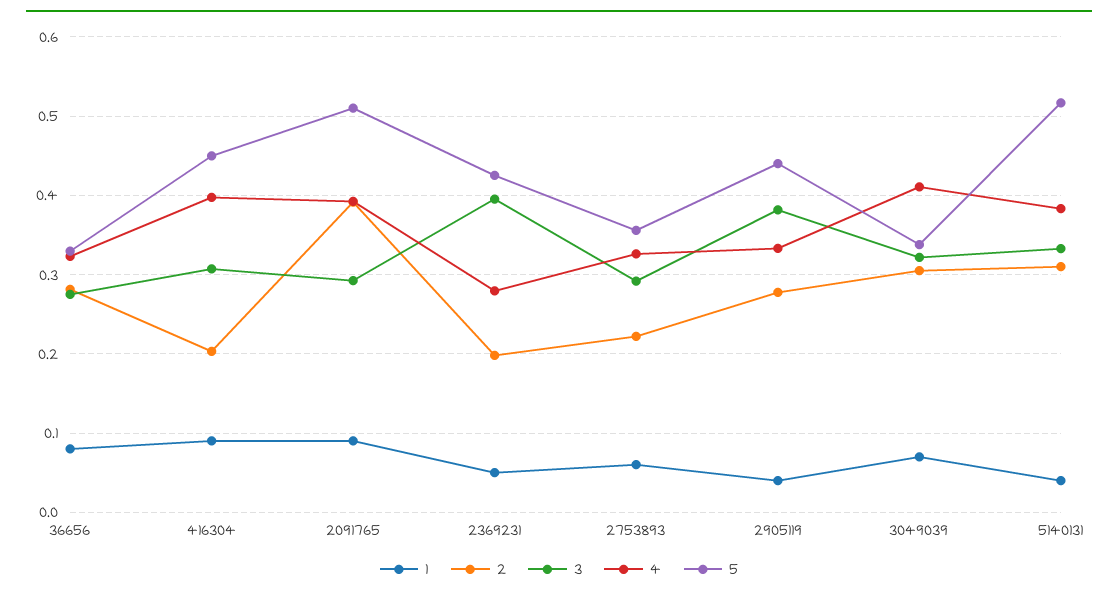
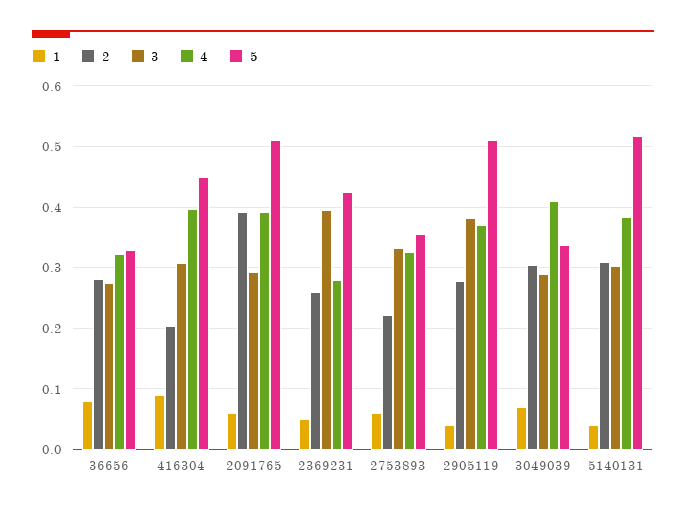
1, 2091765: 0.09 -> 0.06
2, 2369231: 0.2 -> 0.26
3, 2753893: 0.29 -> 0.33
4, 2905119: 0.33 -> 0.37
5, 2905119: 0.44 -> 0.51
3, 3049039: 0.32 -> 0.29
3, 5140131: 0.33 -> 0.3

